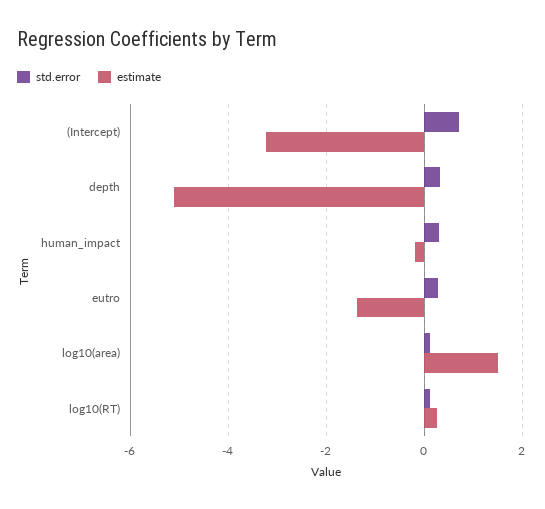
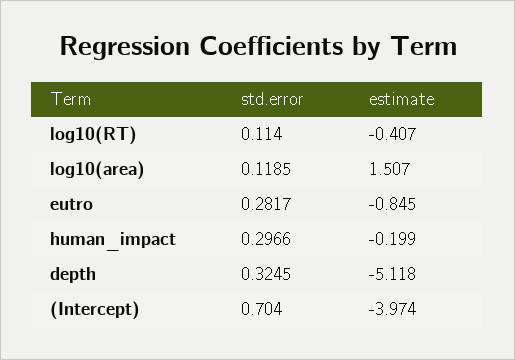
estimate, (Intercept): -3.2 -> -3.974
estimate, eutro: -1.4 -> -0.845
estimate, log10(RT): 0.2 -> -0.407

